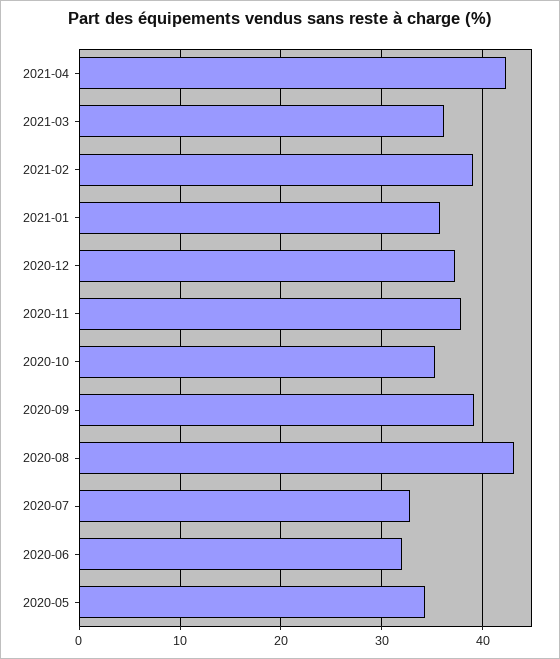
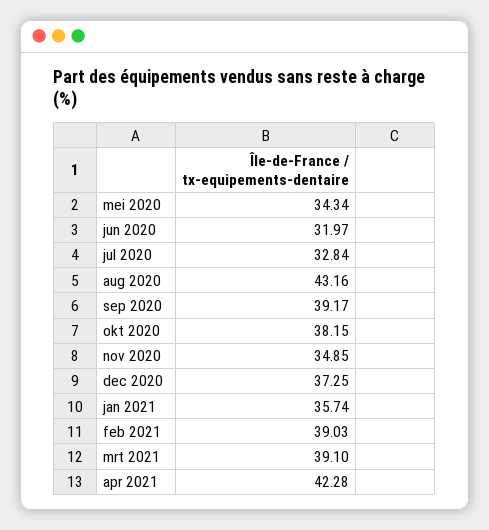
2021-03: 36 -> 39.1
2020-11: 38 -> 34.85
2020-10: 35 -> 38.15

